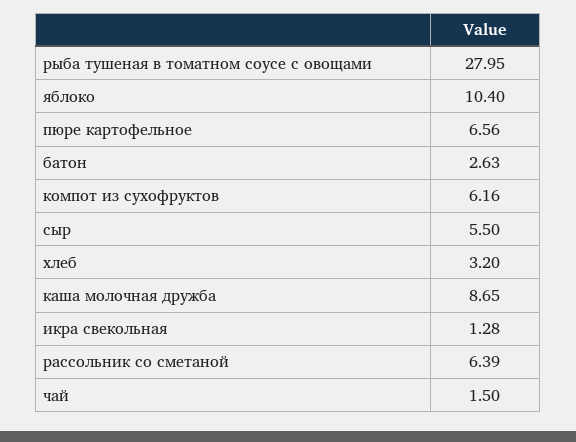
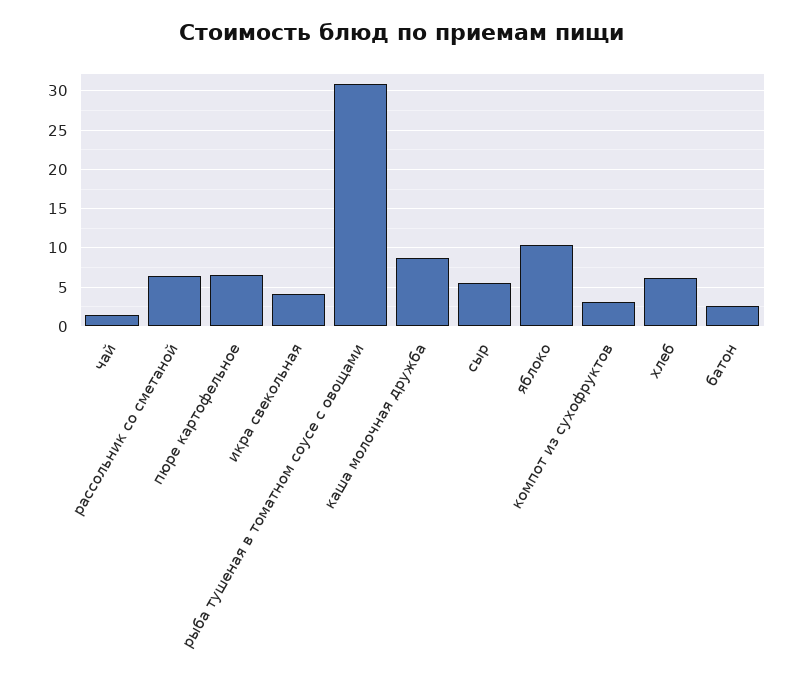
рыба тушеная в томатном соусе с овощами: 27.95 -> 31
компот из сухофруктов: 6.16 -> 3
хлеб: 3.2 -> 6
икра свекольная: 1.28 -> 4

